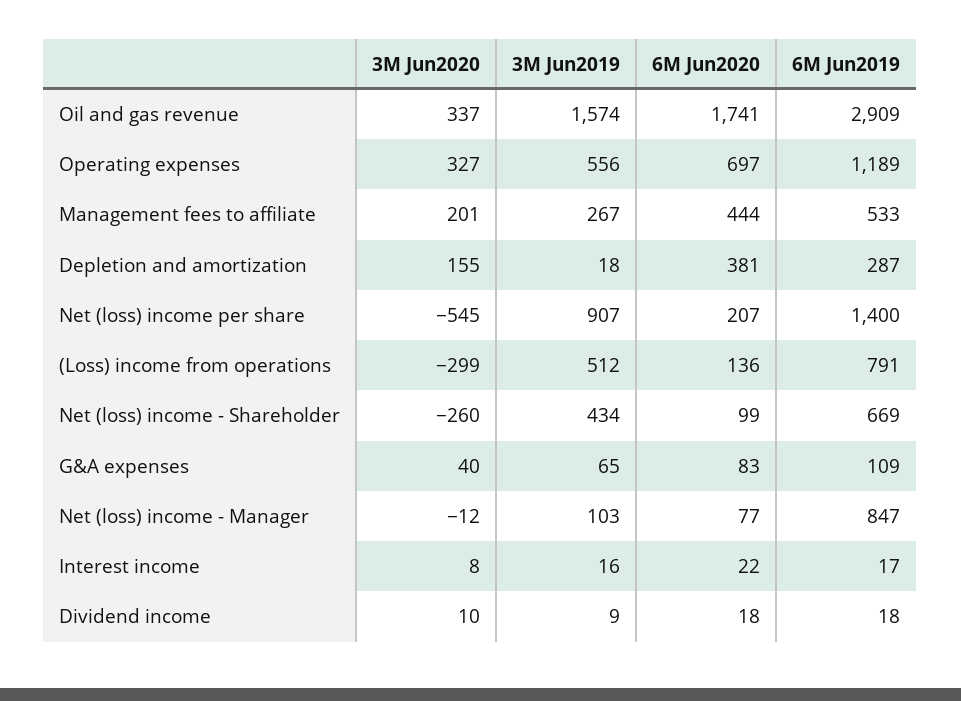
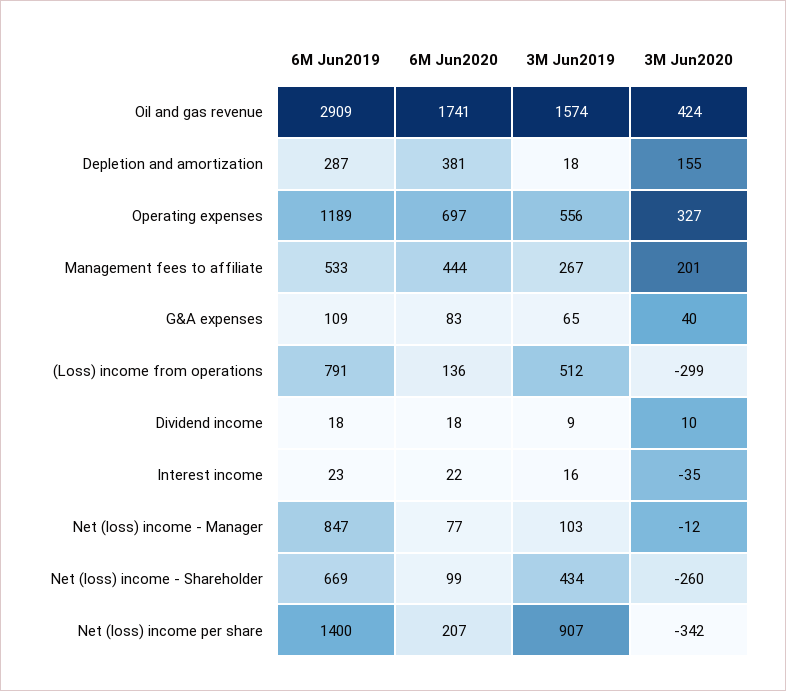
3M Jun2020, Oil and gas revenue: 337 -> 424
3M Jun2020, Net (loss) income per share: -545 -> -342
3M Jun2020, Interest income: 8 -> -35
6M Jun2019, Interest income: 17 -> 23

